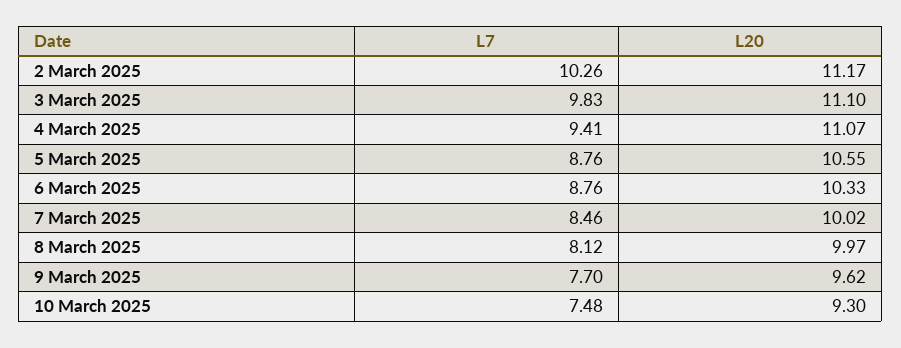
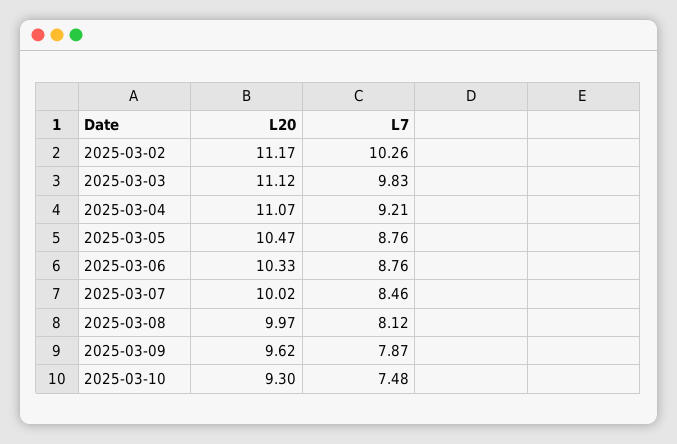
L20, 3 March 2025: 11.1 -> 11.12
L7, 4 March 2025: 9.41 -> 9.21
L20, 5 March 2025: 10.55 -> 10.47
L7, 9 March 2025: 7.7 -> 7.87

